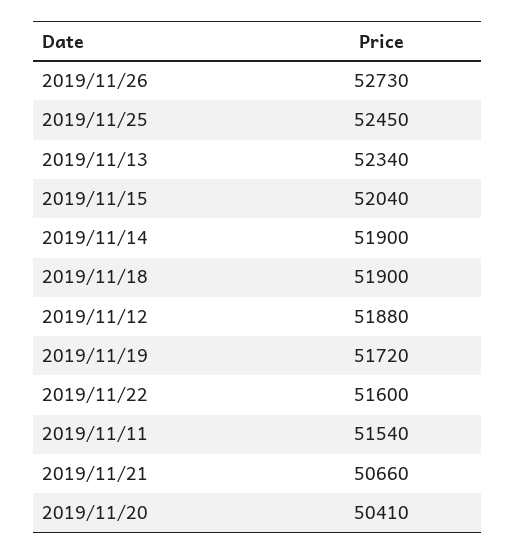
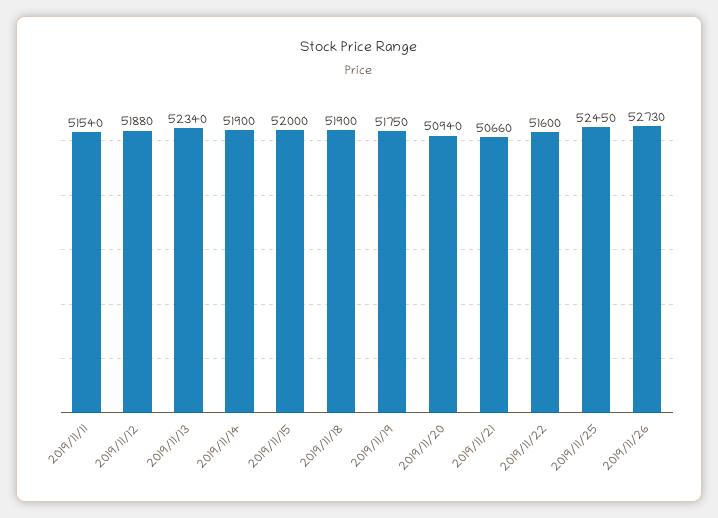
2019/11/15: 52040 -> 52000
2019/11/19: 51720 -> 51750
2019/11/20: 50410 -> 50940

